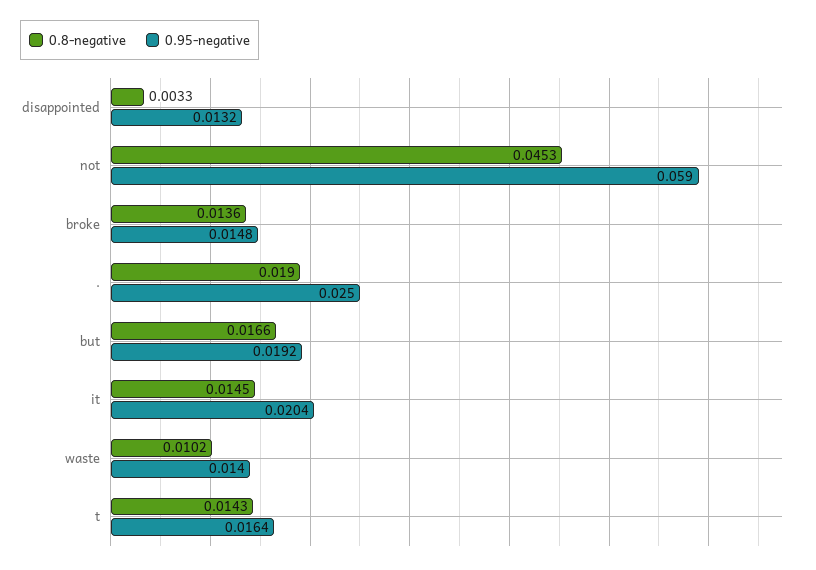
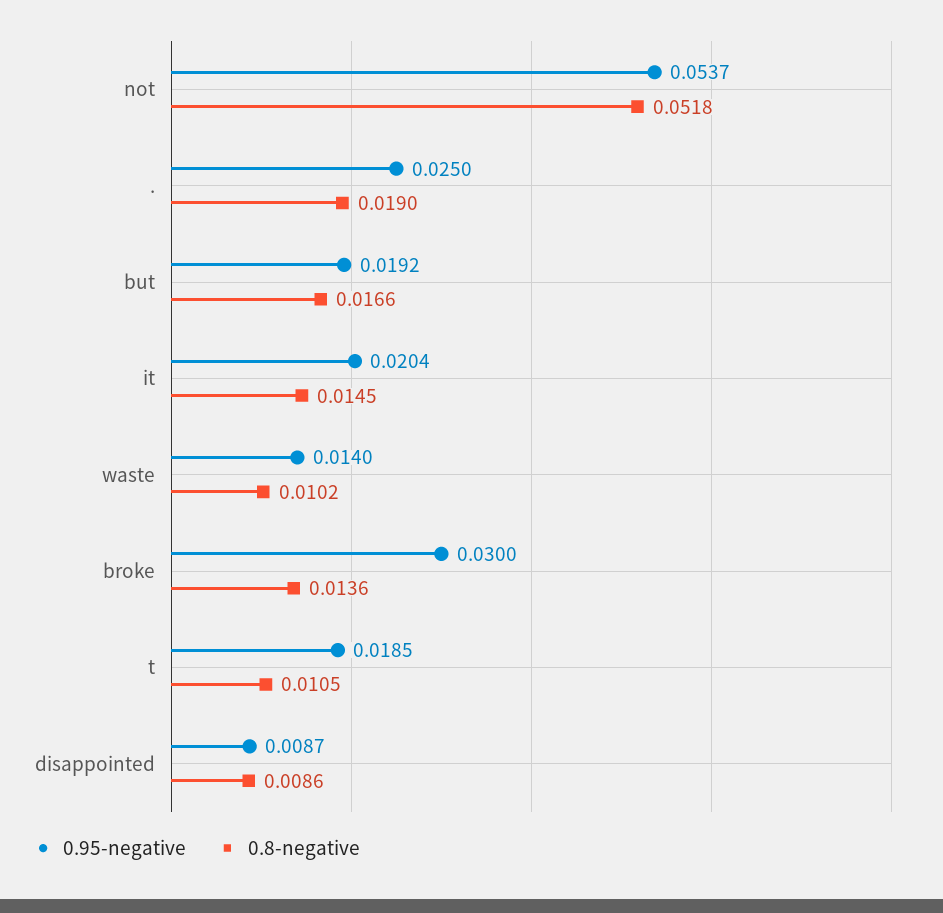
0.8-negative, disappointed: 0.0033 -> 0.0086
0.95-negative, disappointed: 0.0132 -> 0.0087
0.8-negative, not: 0.0453 -> 0.0518
0.95-negative, not: 0.059 -> 0.0537
0.95-negative, broke: 0.0148 -> 0.03
0.8-negative, t: 0.0143 -> 0.0105
0.95-negative, t: 0.0164 -> 0.0185

